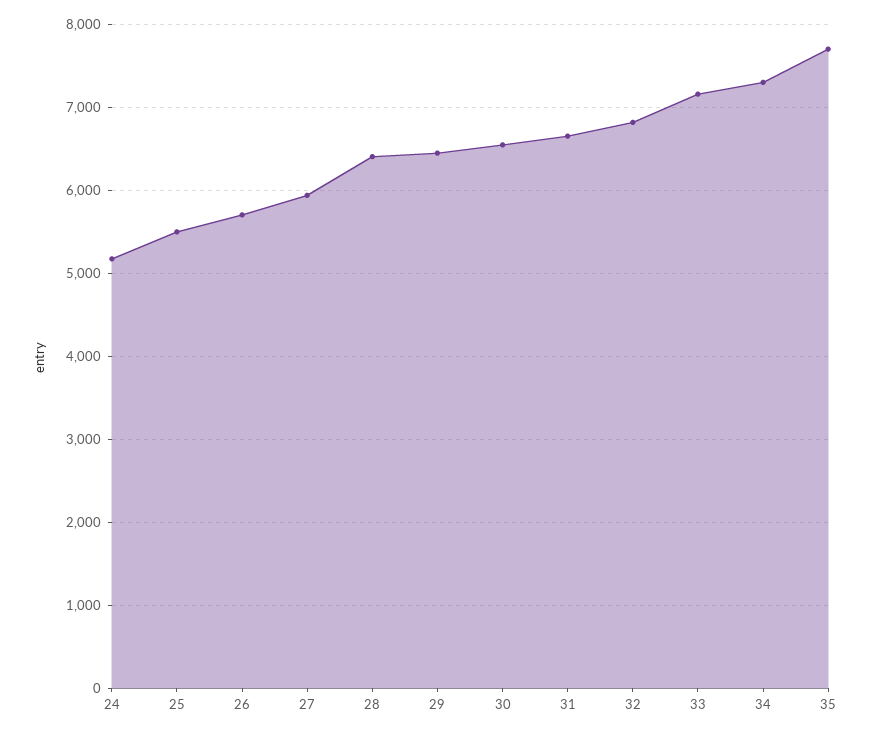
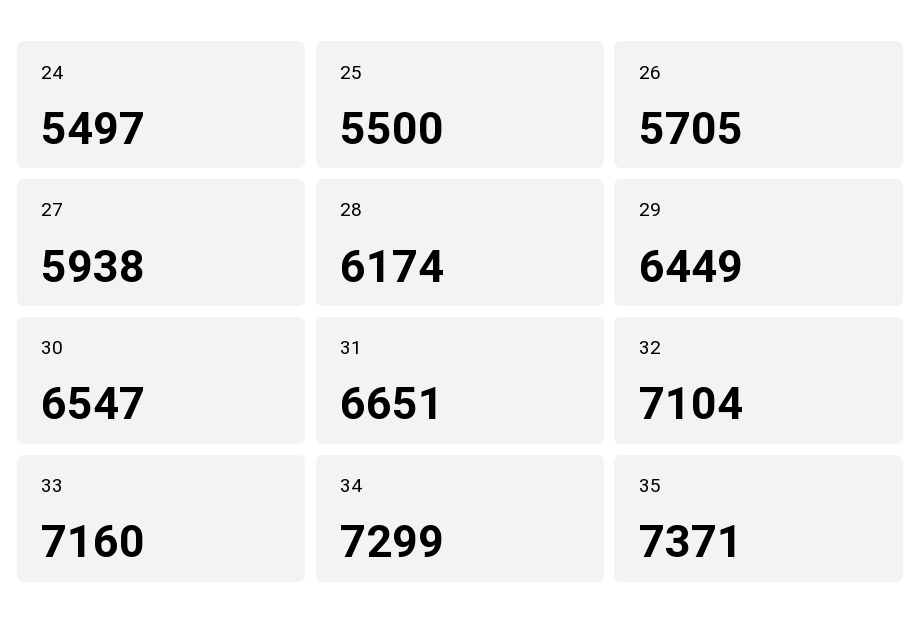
24: 5200 -> 5497
28: 6400 -> 6174
32: 6800 -> 7104
35: 7700 -> 7371

